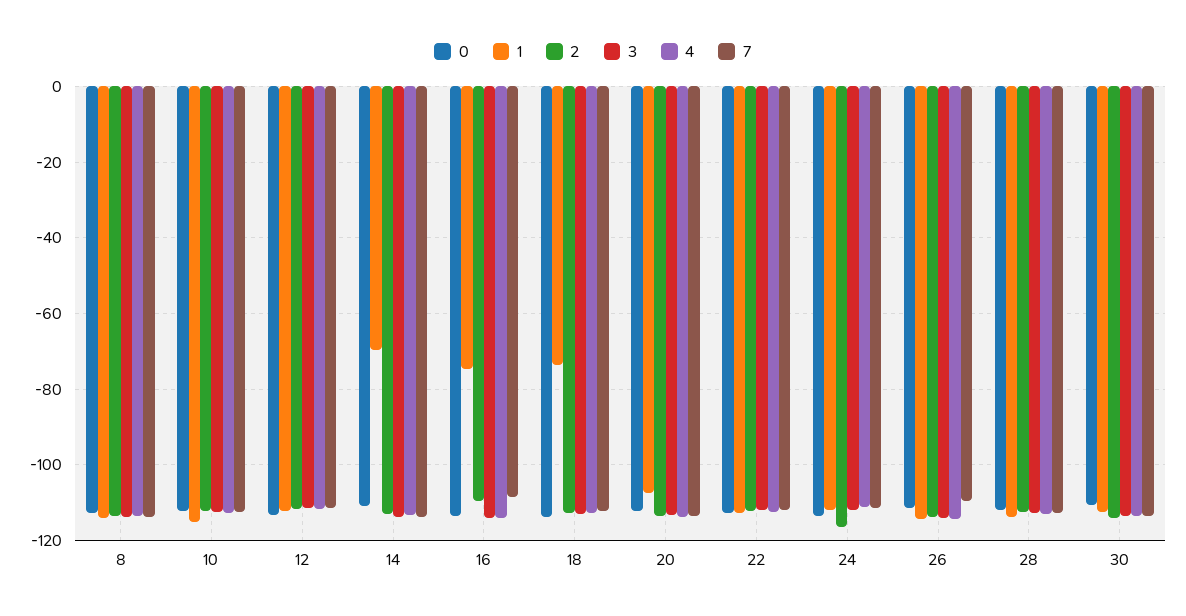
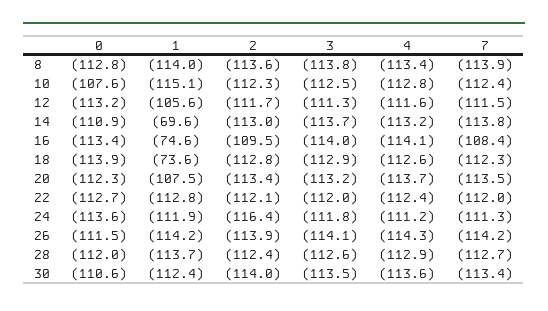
0, 10: -112 -> -107.6
1, 12: -112 -> -105.6
7, 26: -110 -> -114.2

